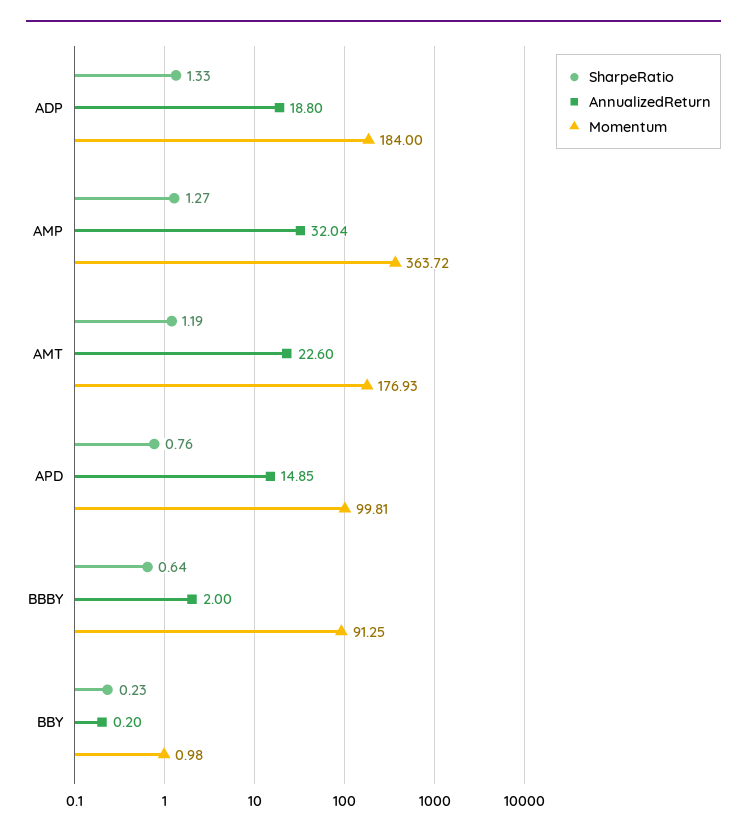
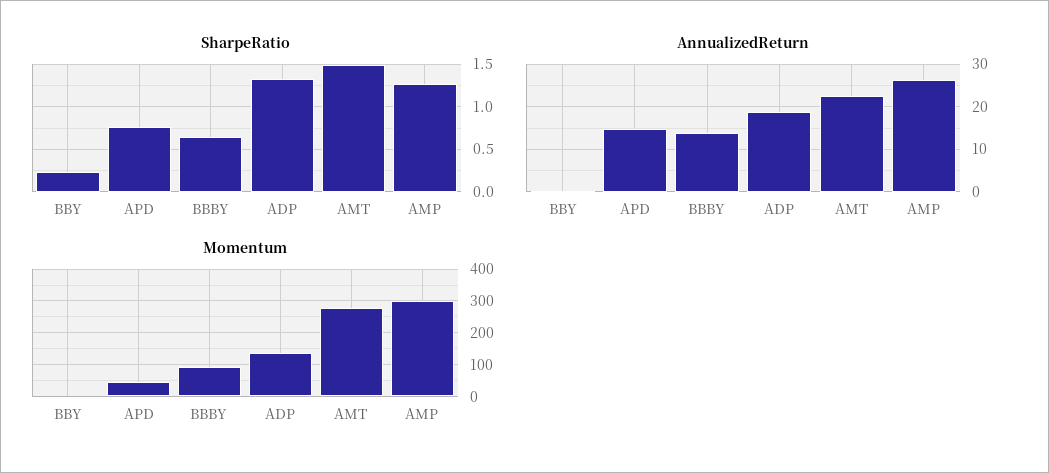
Momentum, ADP: 184 -> 140
AnnualizedReturn, AMP: 32.04 -> 26
Momentum, AMP: 363.72 -> 300
SharpeRatio, AMT: 1.19 -> 1.5
Momentum, AMT: 176.93 -> 280
Momentum, APD: 99.81 -> 40
AnnualizedReturn, BBBY: 2 -> 14

